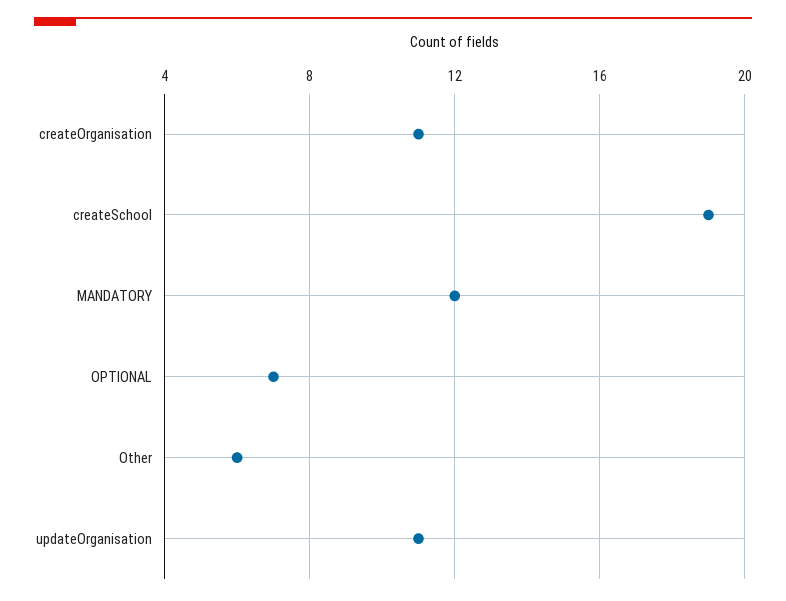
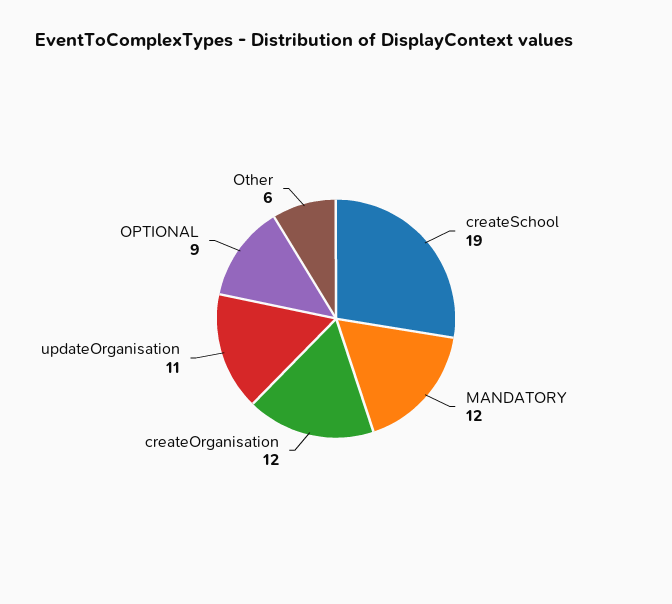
createOrganisation: 11 -> 12
OPTIONAL: 7 -> 9

